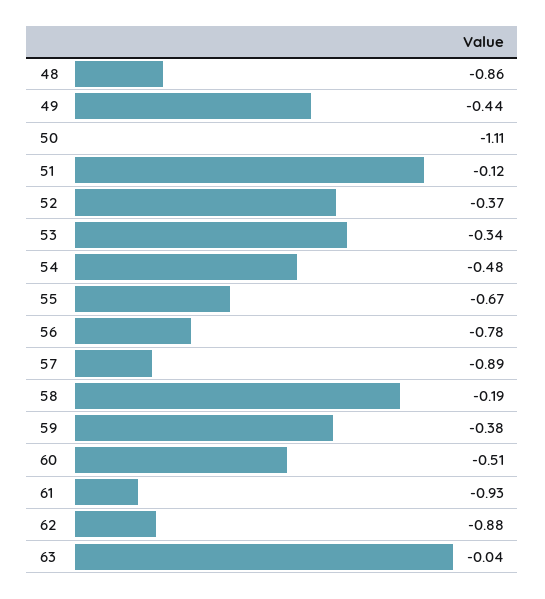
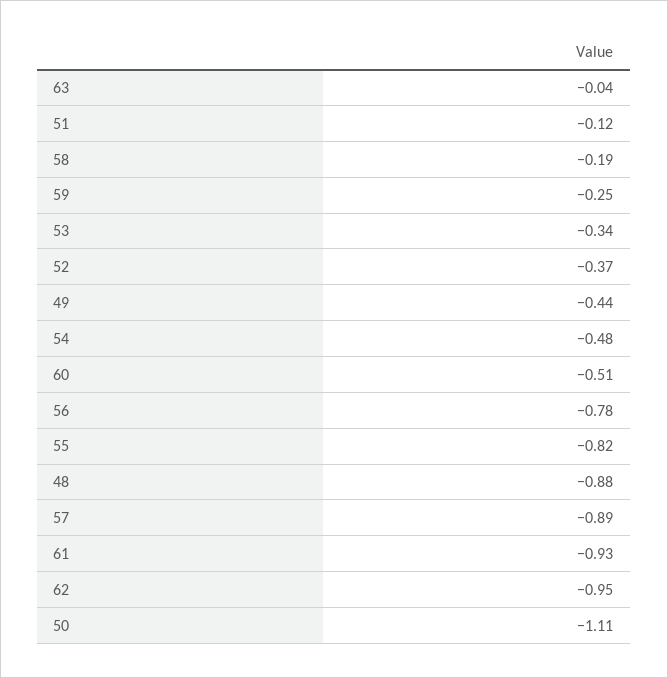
48: -0.86 -> -0.88
55: -0.67 -> -0.82
59: -0.38 -> -0.25
62: -0.88 -> -0.95

